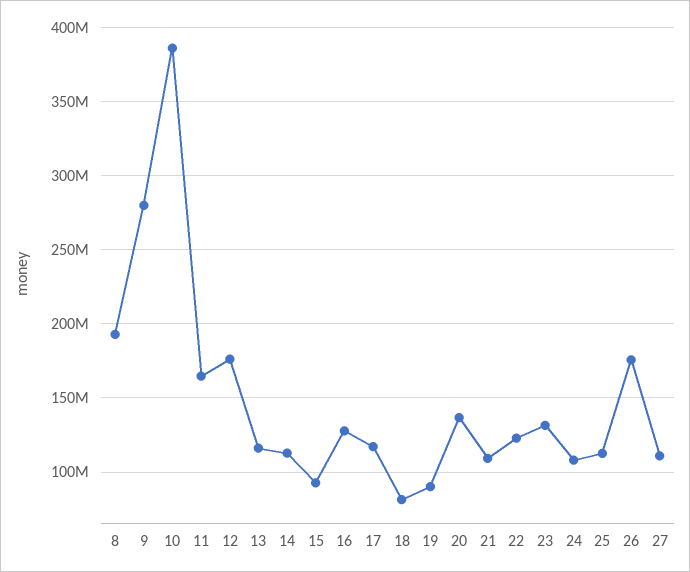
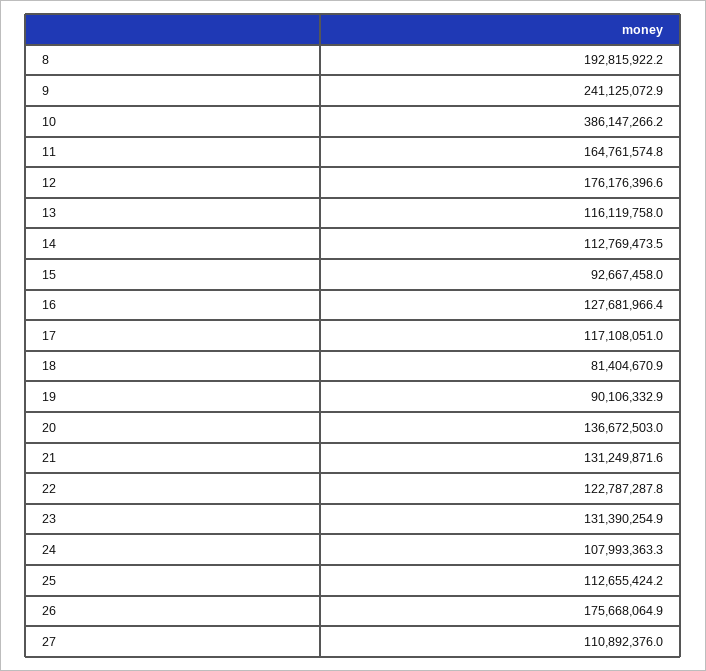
9: 280000000 -> 241125072.9
21: 110000000 -> 131249871.6

